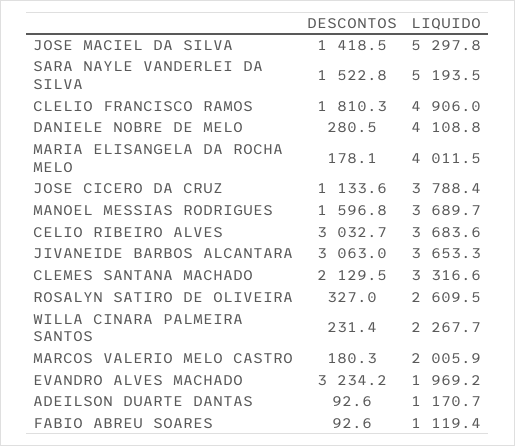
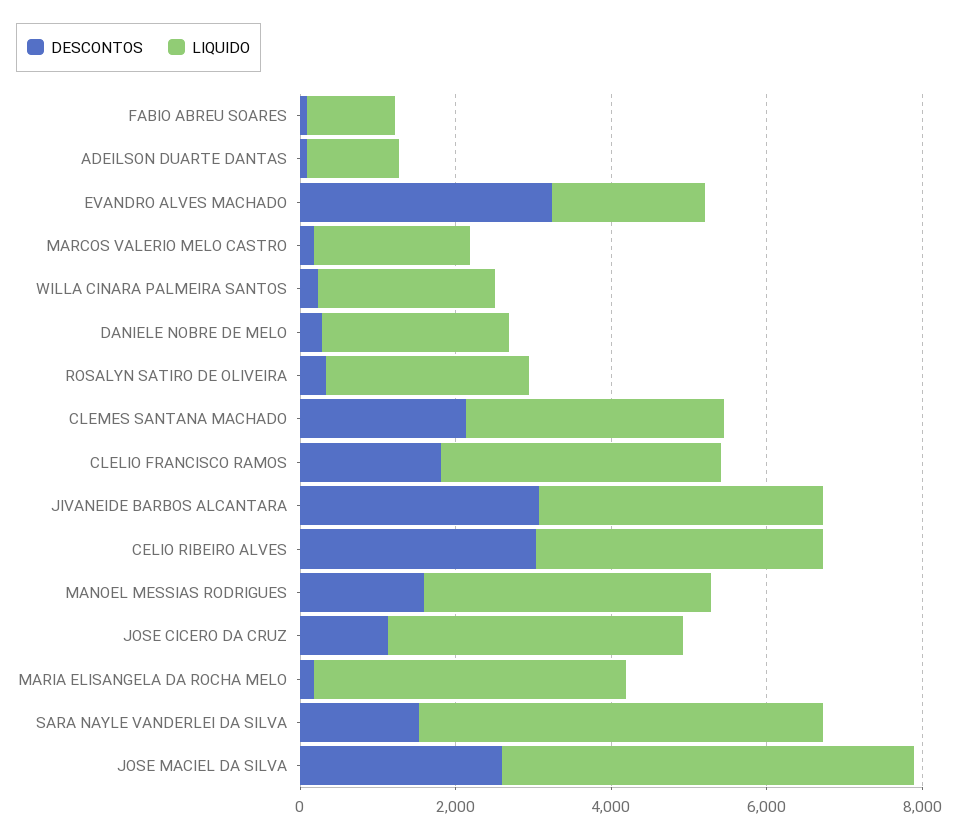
DESCONTOS, JOSE MACIEL DA SILVA: 1418.5 -> 2500
LIQUIDO, CLELIO FRANCISCO RAMOS: 4906 -> 3500
LIQUIDO, DANIELE NOBRE DE MELO: 4108.8 -> 2500

